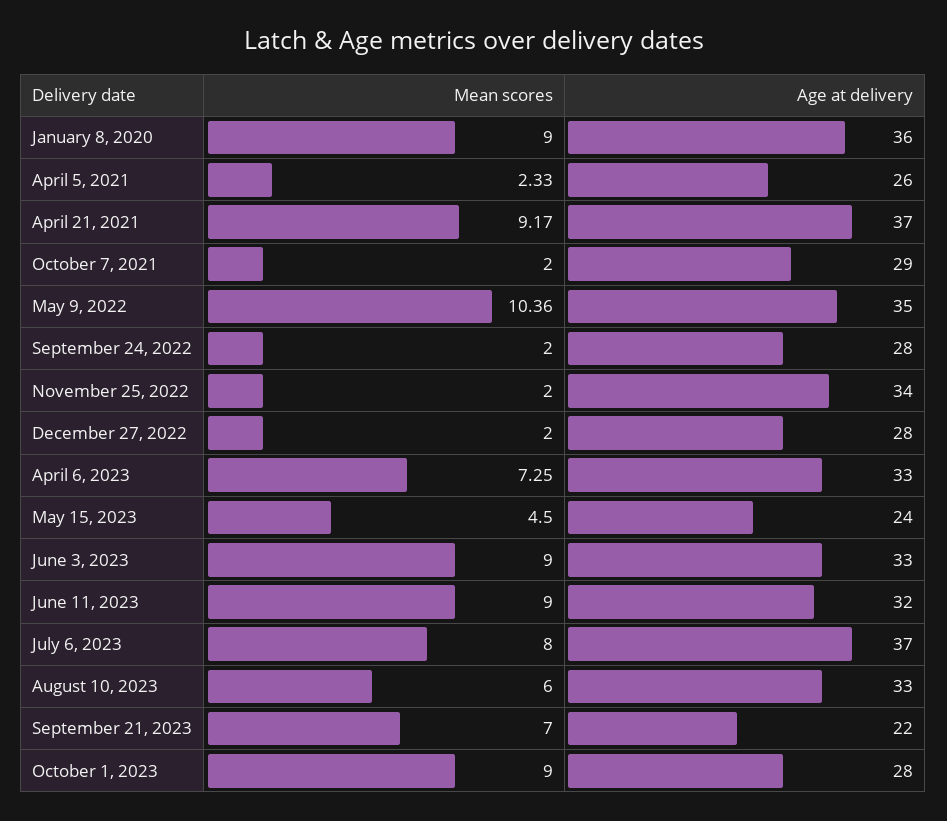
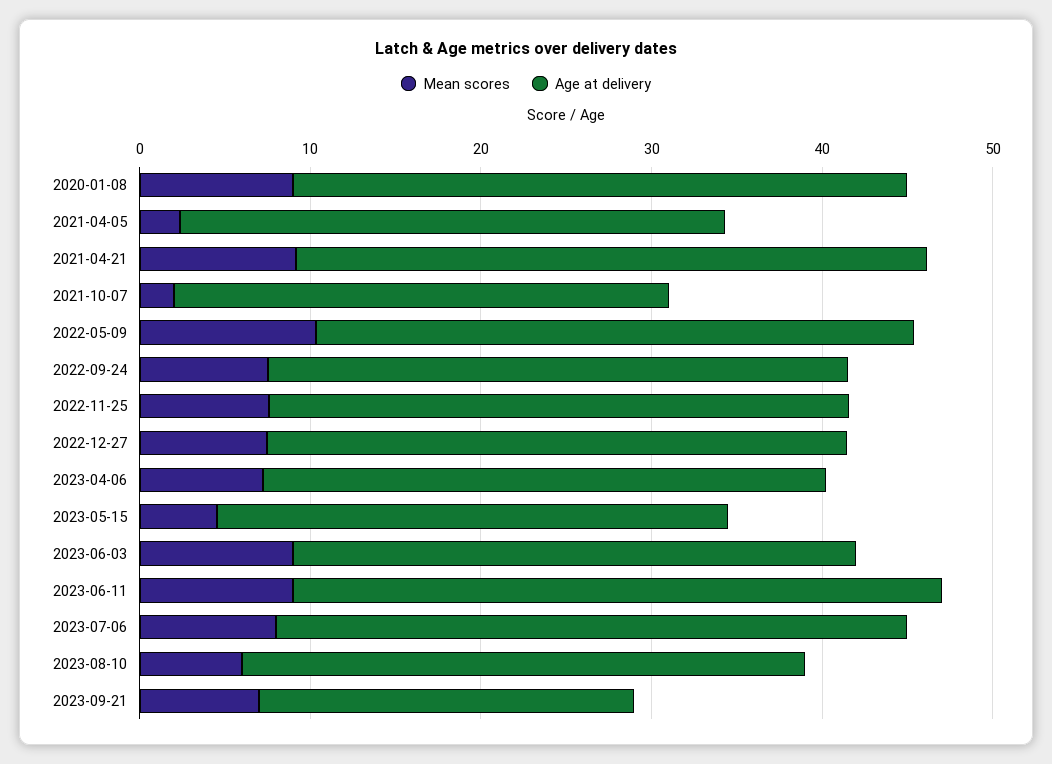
Age at delivery, April 5, 2021: 26 -> 32
Mean scores, September 24, 2022: 2 -> 8
Age at delivery, September 24, 2022: 28 -> 34
Mean scores, November 25, 2022: 2 -> 8
Mean scores, December 27, 2022: 2 -> 8
Age at delivery, December 27, 2022: 28 -> 34
Age at delivery, May 15, 2023: 24 -> 30
Age at delivery, June 11, 2023: 32 -> 38
Mean scores, October 1, 2023: 9 -> none
Age at delivery, October 1, 2023: 28 -> none

